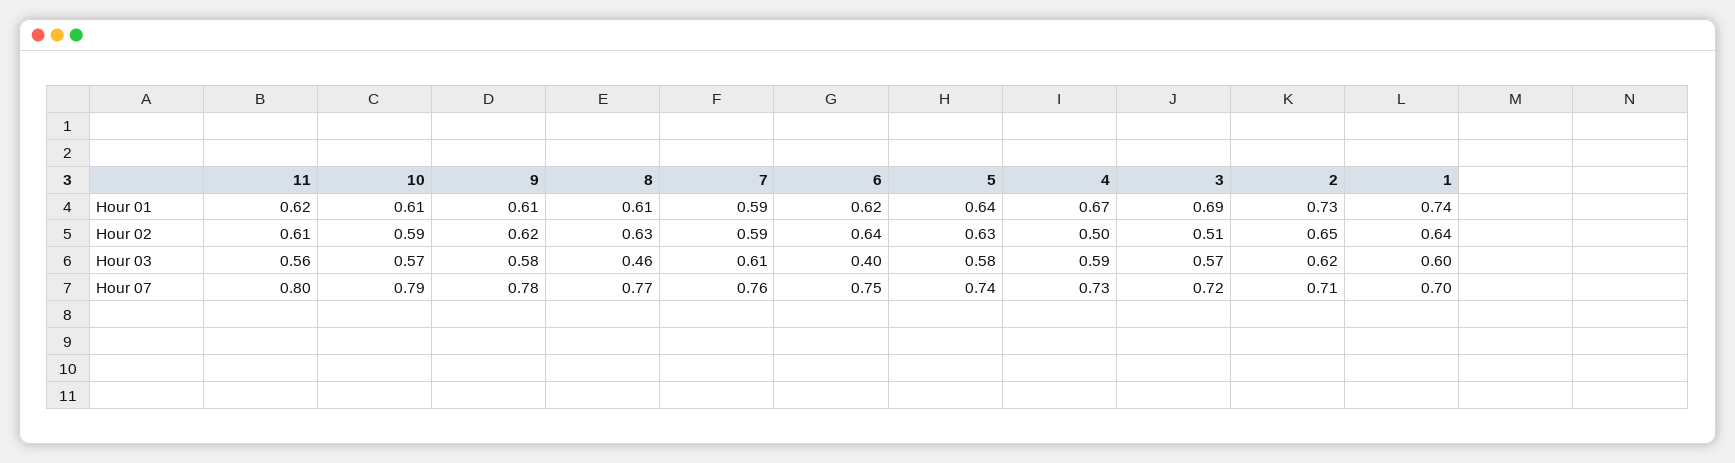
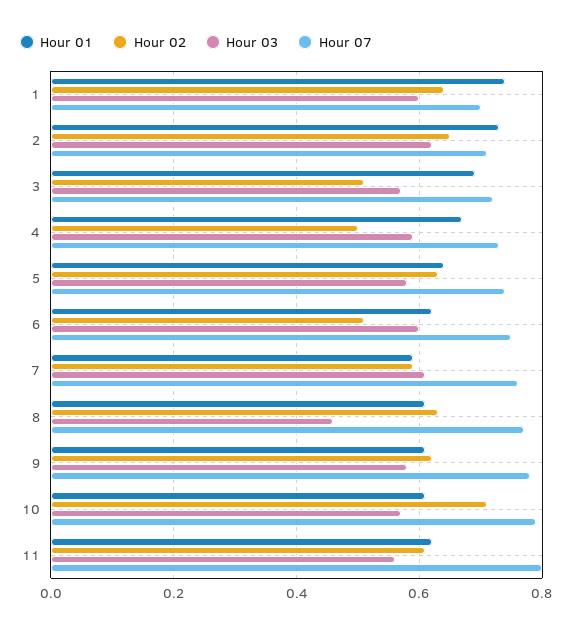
Hour 02, 10: 0.59 -> 0.7
Hour 02, 6: 0.64 -> 0.5
Hour 03, 6: 0.4 -> 0.6

